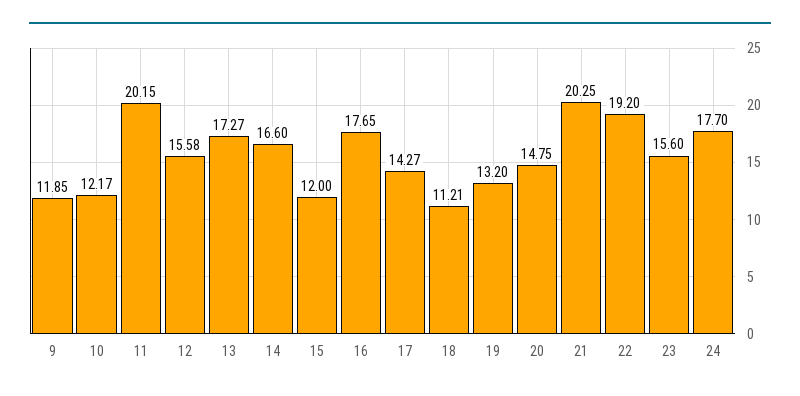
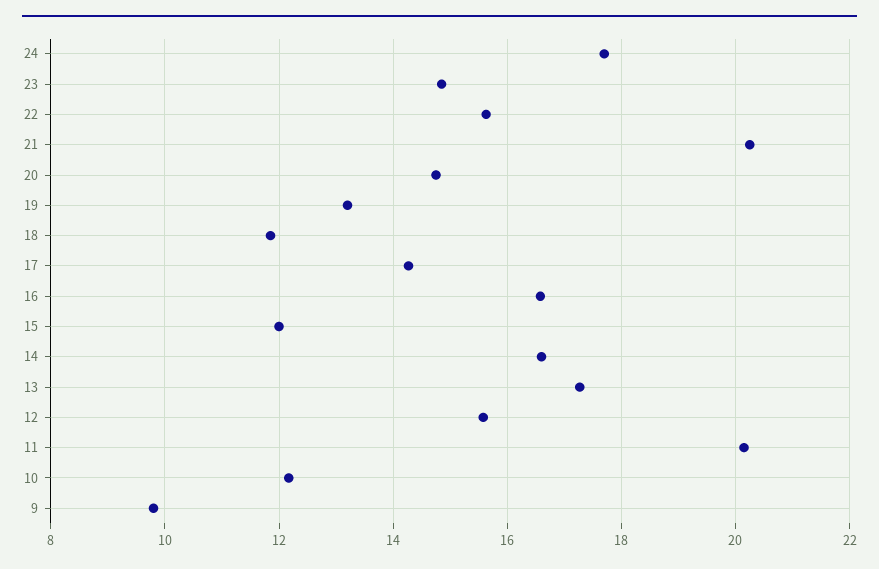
9: 11.85 -> 9.8
16: 17.65 -> 16.6
18: 11.21 -> 11.8
22: 19.2 -> 15.6
23: 15.6 -> 14.8

